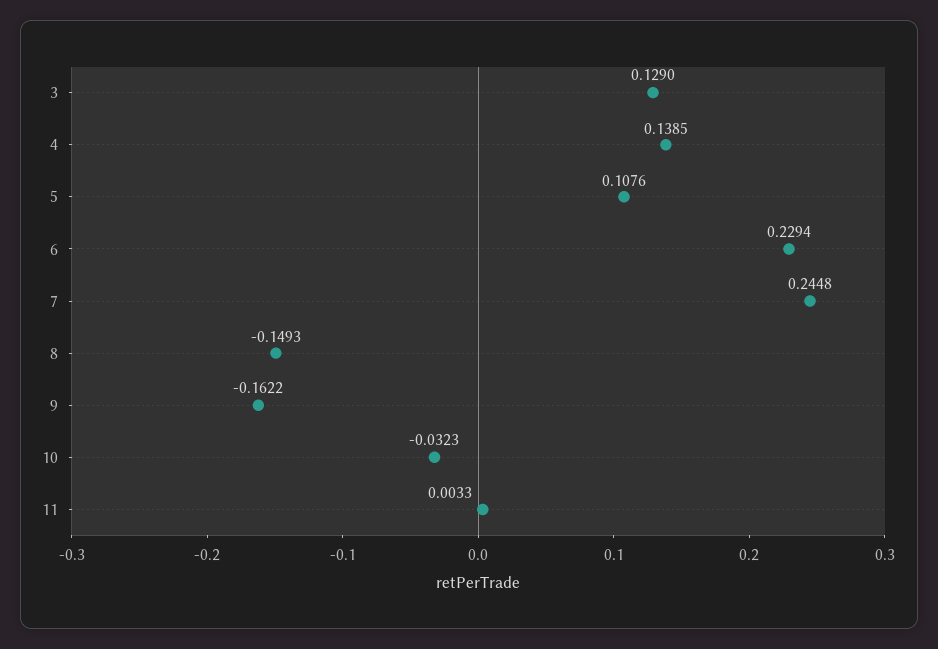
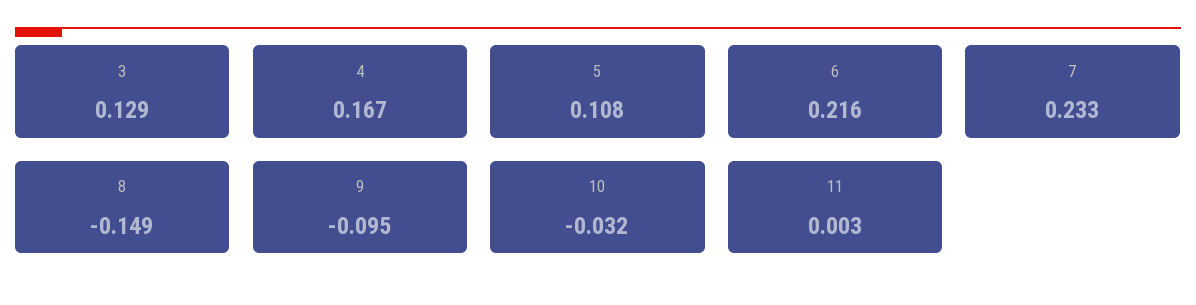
4: 0.1385 -> 0.167
6: 0.2294 -> 0.216
7: 0.2448 -> 0.233
9: -0.1622 -> -0.095

